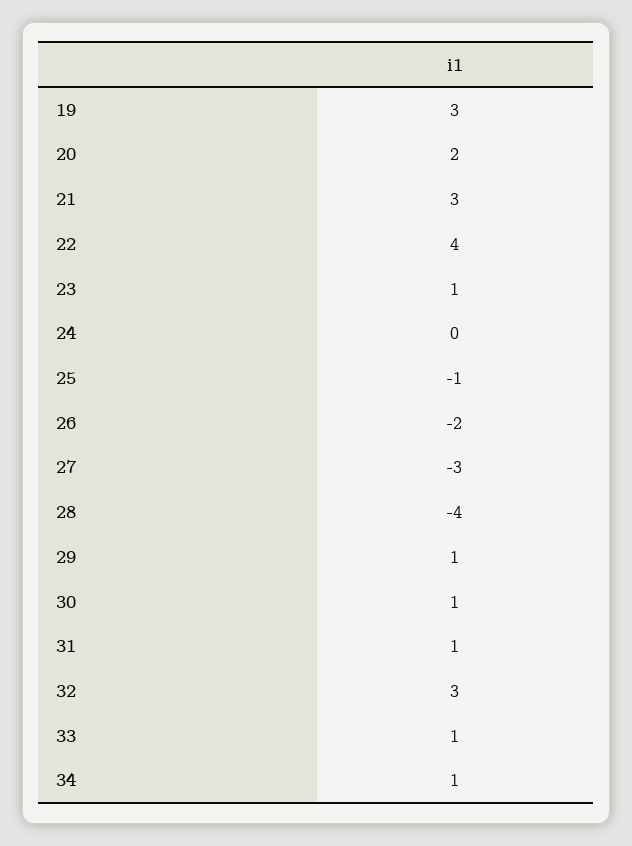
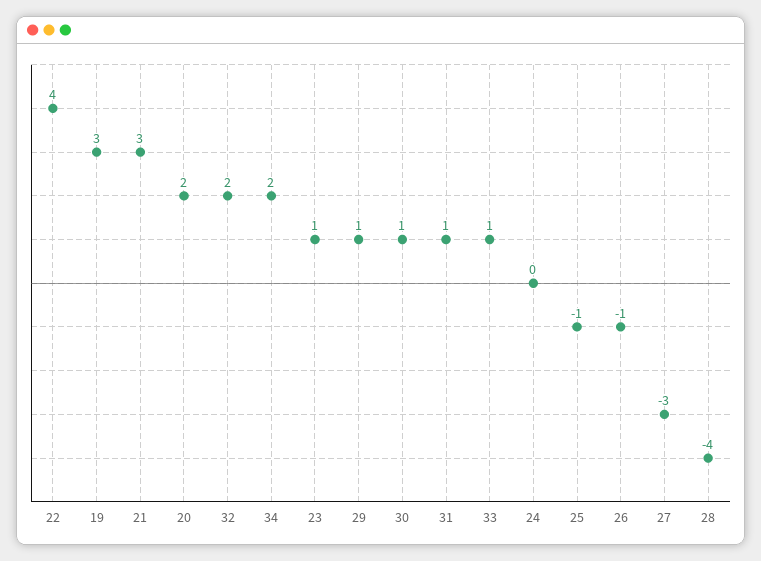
26: -2 -> -1
32: 3 -> 2
34: 1 -> 2

